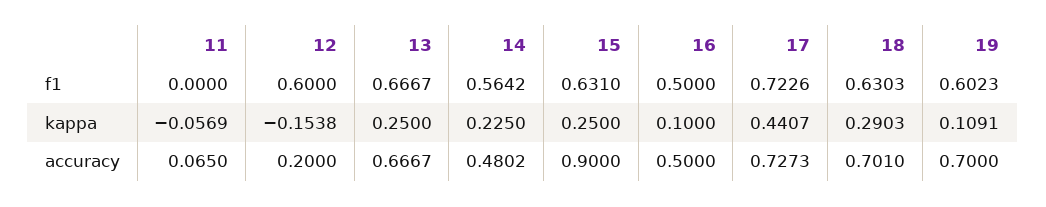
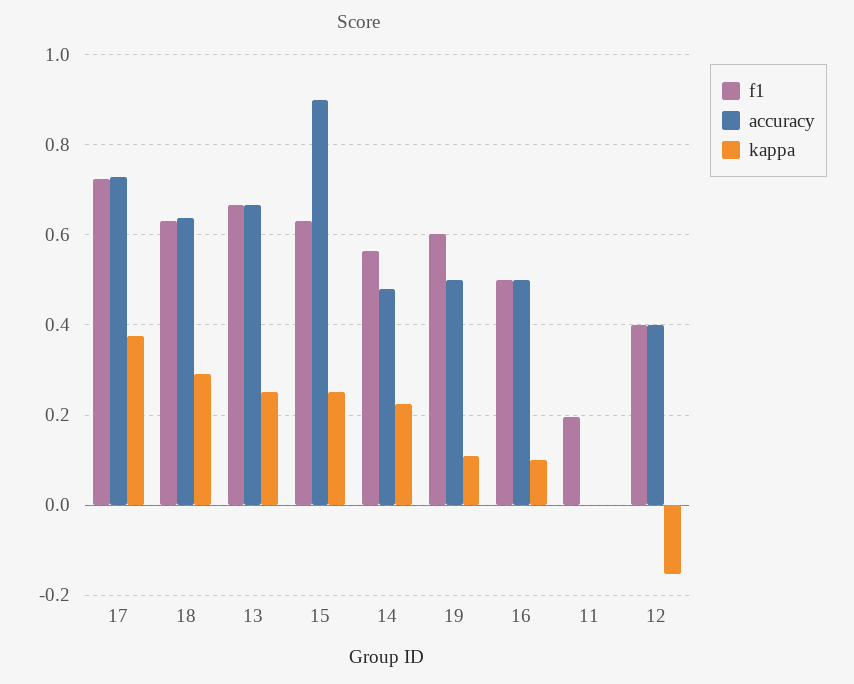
f1, 11: 0 -> 0.2
f1, 12: 0.6 -> 0.4
kappa, 11: -0.0569 -> 0
kappa, 17: 0.4407 -> 0.38
accuracy, 11: 0.065 -> 0
accuracy, 12: 0.2 -> 0.4
accuracy, 18: 0.701 -> 0.64
accuracy, 19: 0.7 -> 0.5

